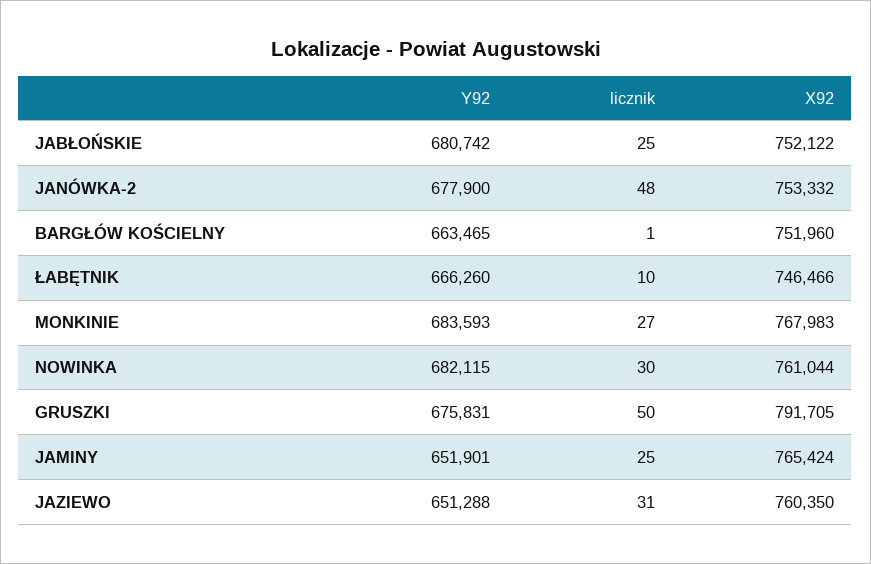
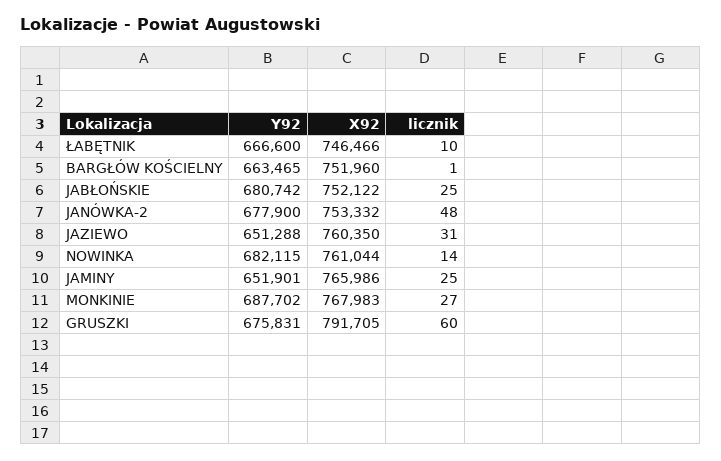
Y92, ŁABĘTNIK: 666260 -> 666600
Y92, MONKINIE: 683593 -> 687702
licznik, NOWINKA: 30 -> 14
licznik, GRUSZKI: 50 -> 60
X92, JAMINY: 765424 -> 765986

